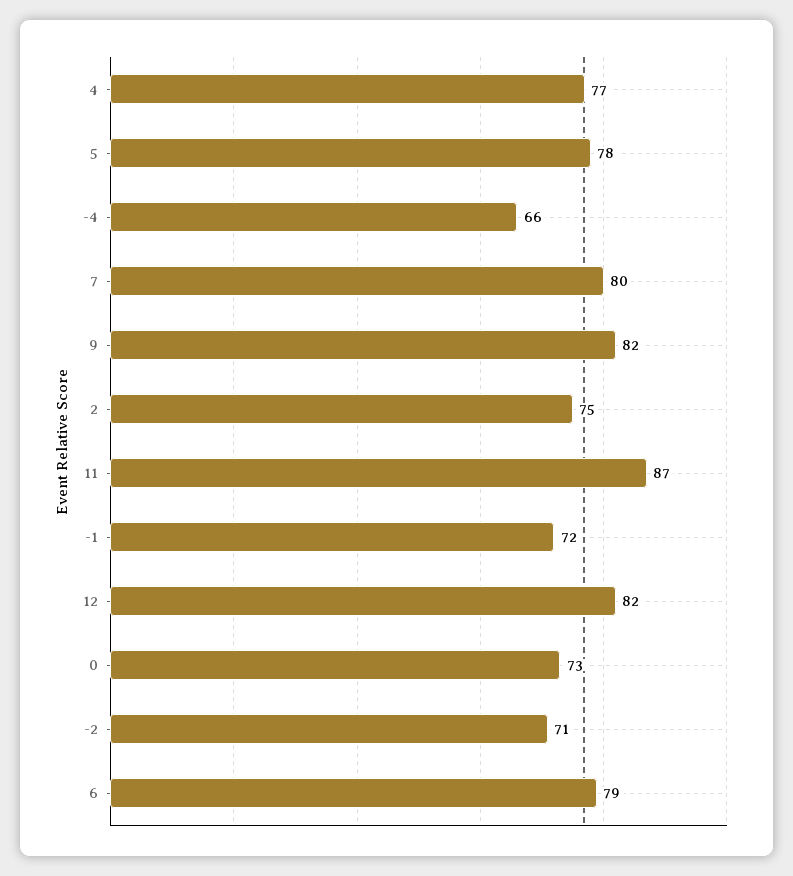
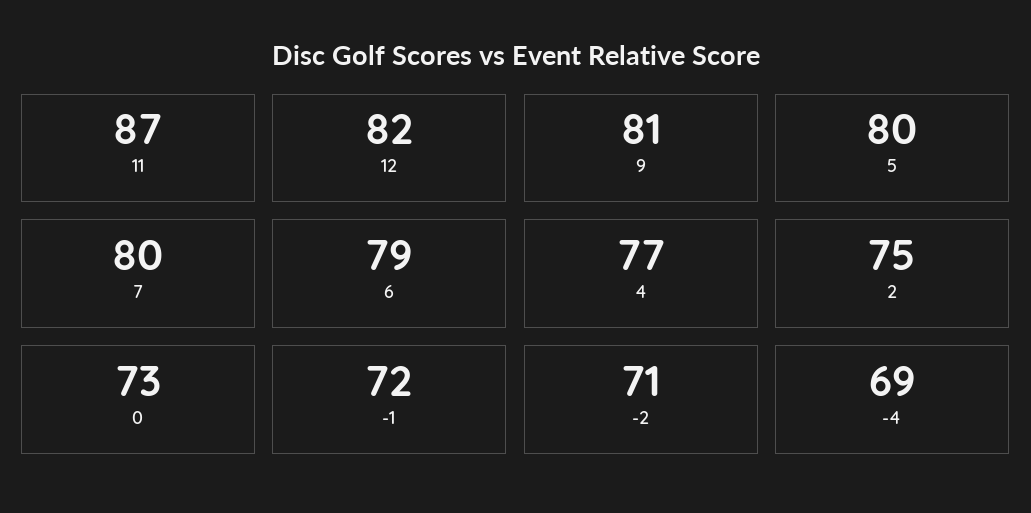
5: 78 -> 80
-4: 66 -> 69
9: 82 -> 81

